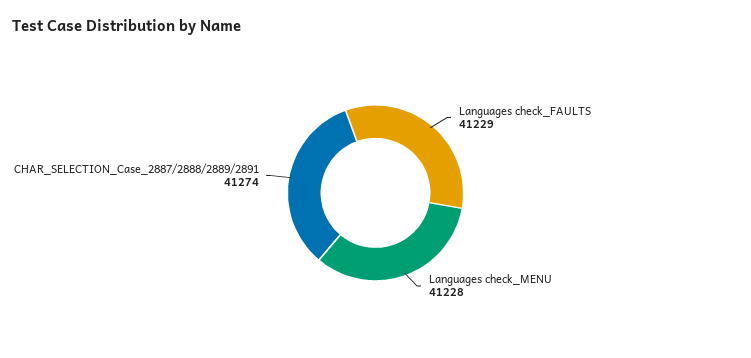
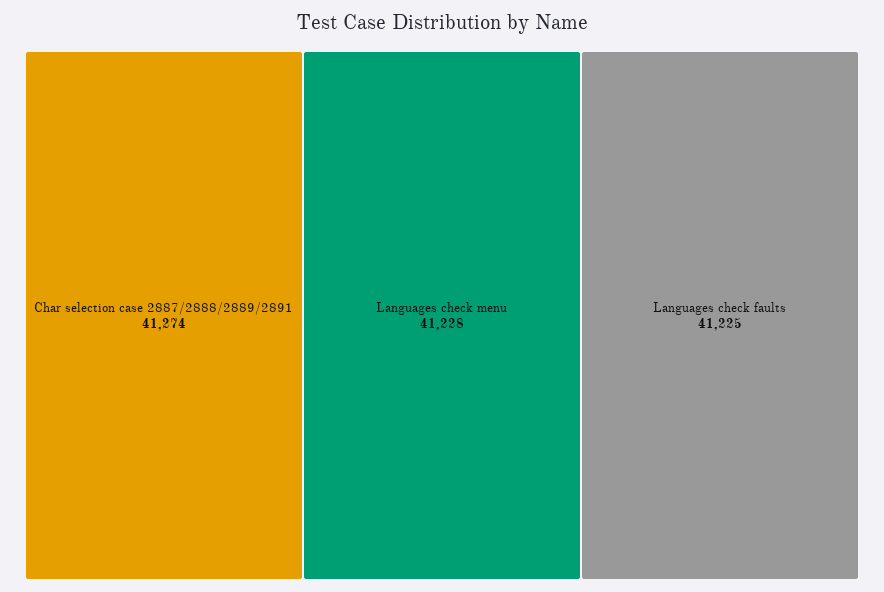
Languages check_FAULTS: 41229 -> 41225

